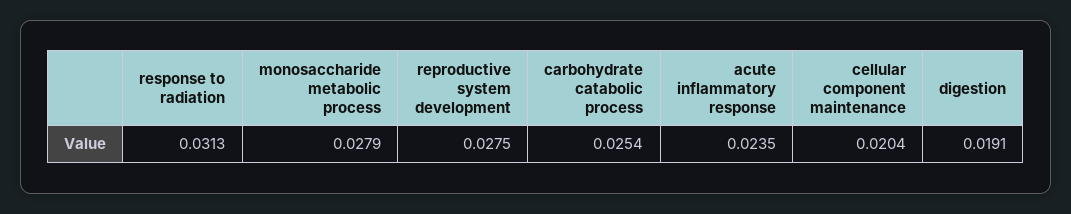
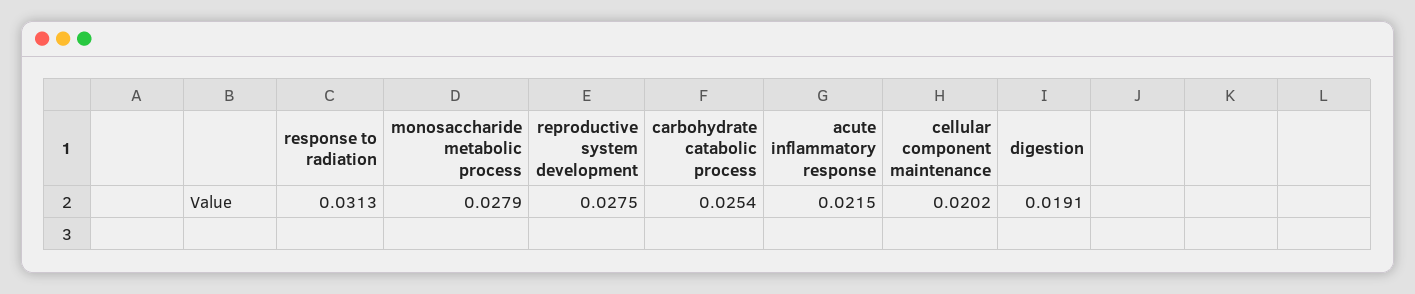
acute inflammatory response: 0.0235 -> 0.0215
cellular component maintenance: 0.0204 -> 0.0202

